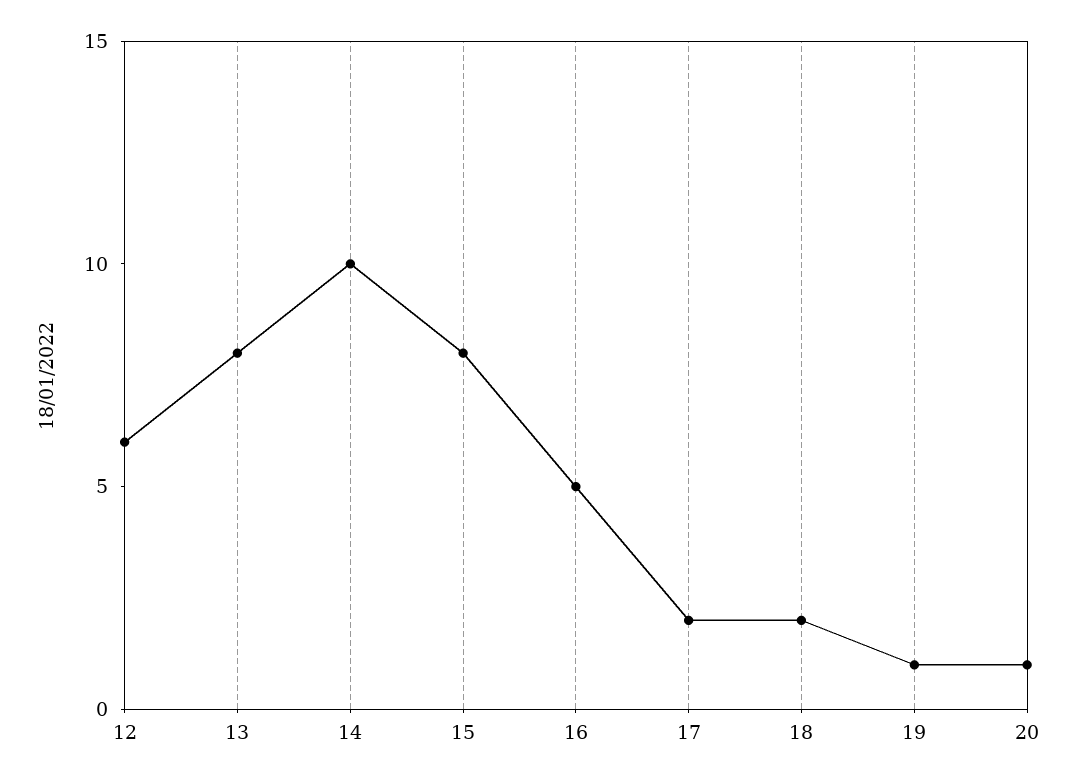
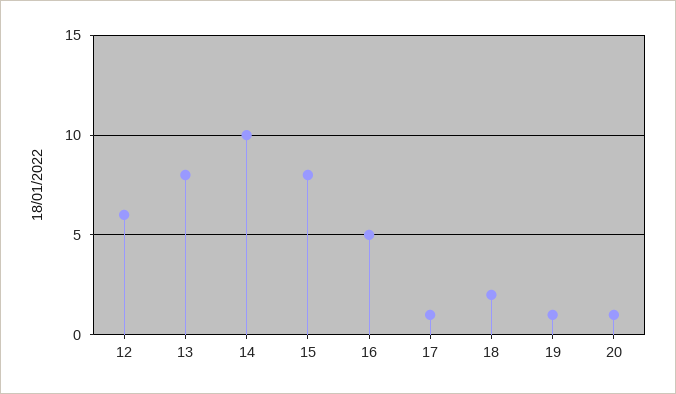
17: 2 -> 1

